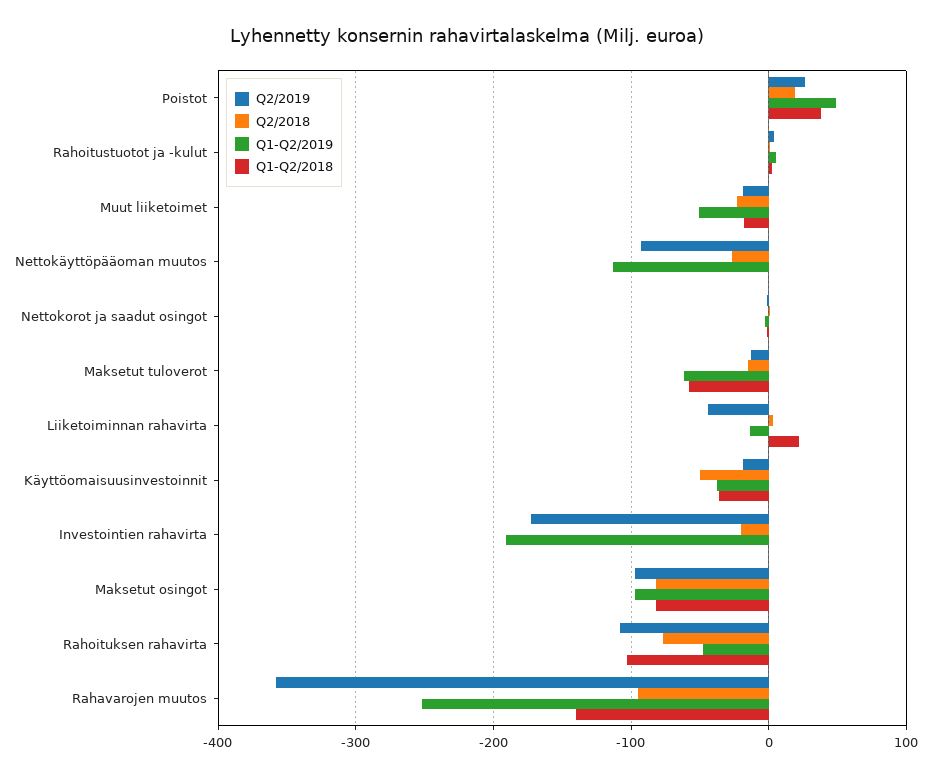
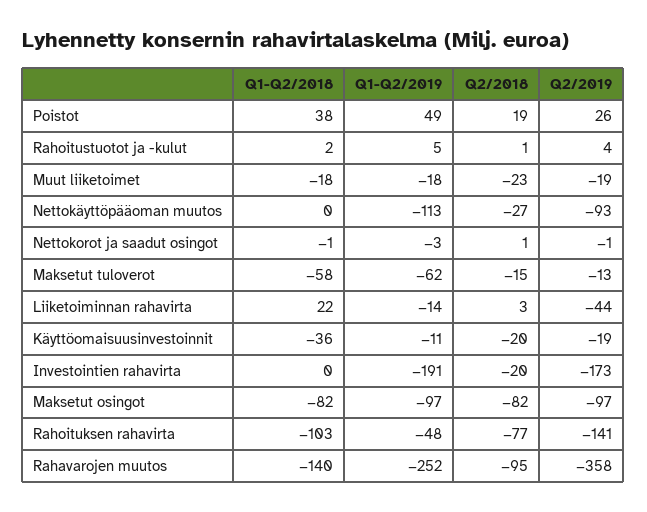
Q1-Q2/2019, Muut liiketoimet: -50 -> -18
Q2/2018, Käyttöomaisuusinvestoinnit: -50 -> -20
Q1-Q2/2019, Käyttöomaisuusinvestoinnit: -40 -> -11
Q2/2019, Rahoituksen rahavirta: -110 -> -141

